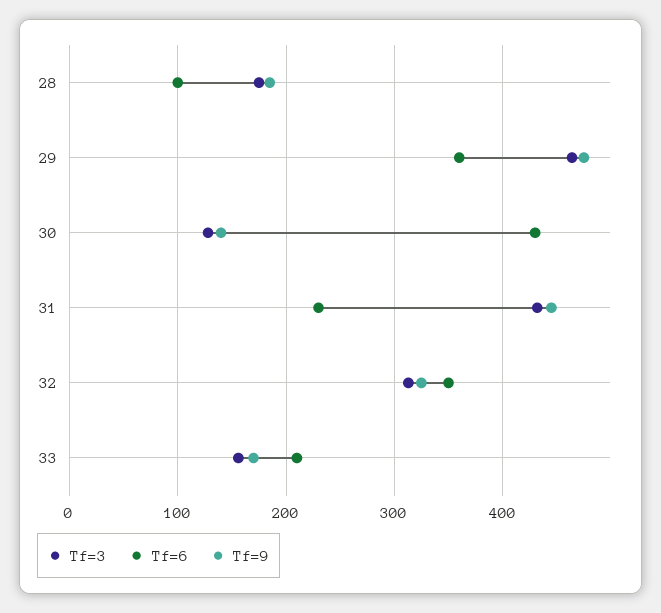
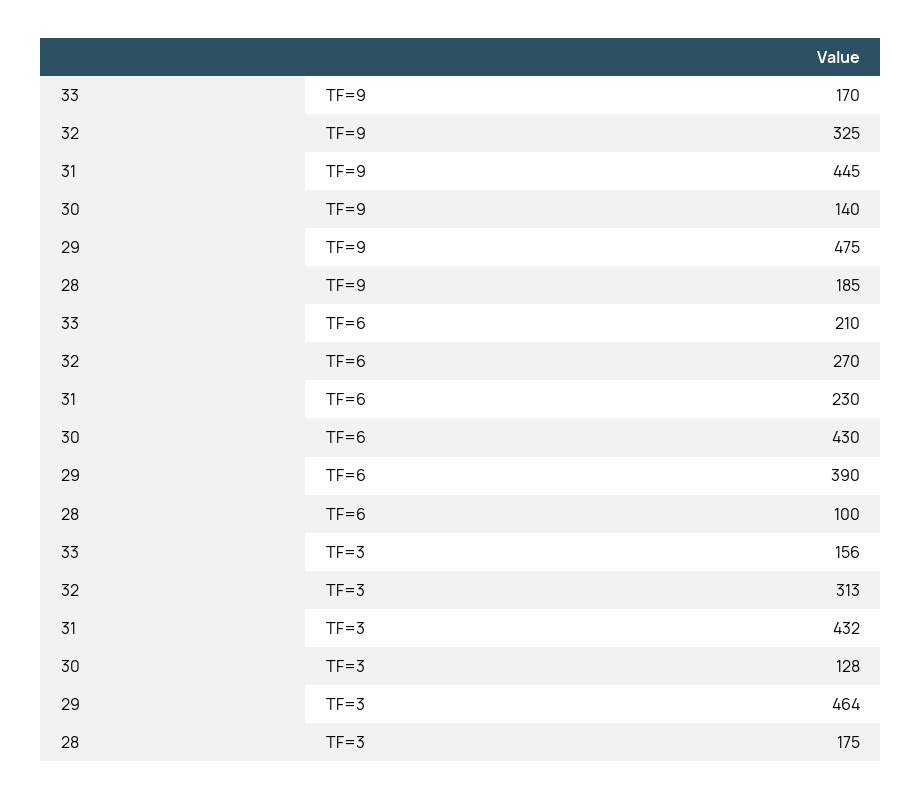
Tf=6, 29: 360 -> 390
Tf=6, 32: 350 -> 270

